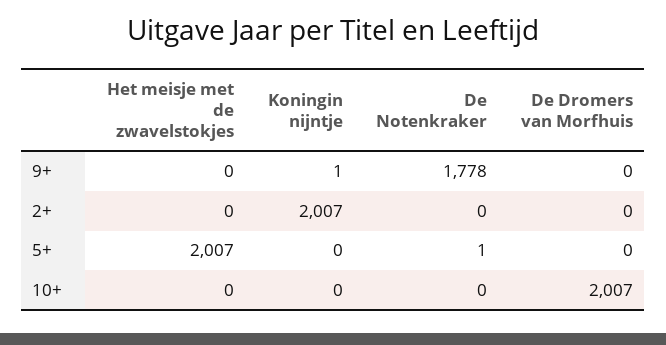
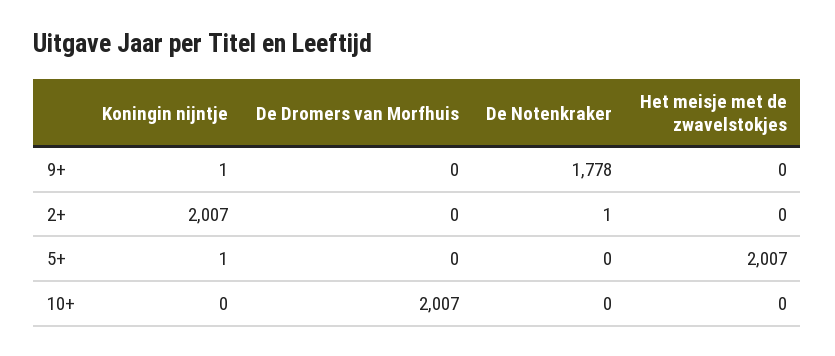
De Notenkraker, 2+: 0 -> 1
Koningin nijntje, 5+: 0 -> 1
De Notenkraker, 5+: 1 -> 0

